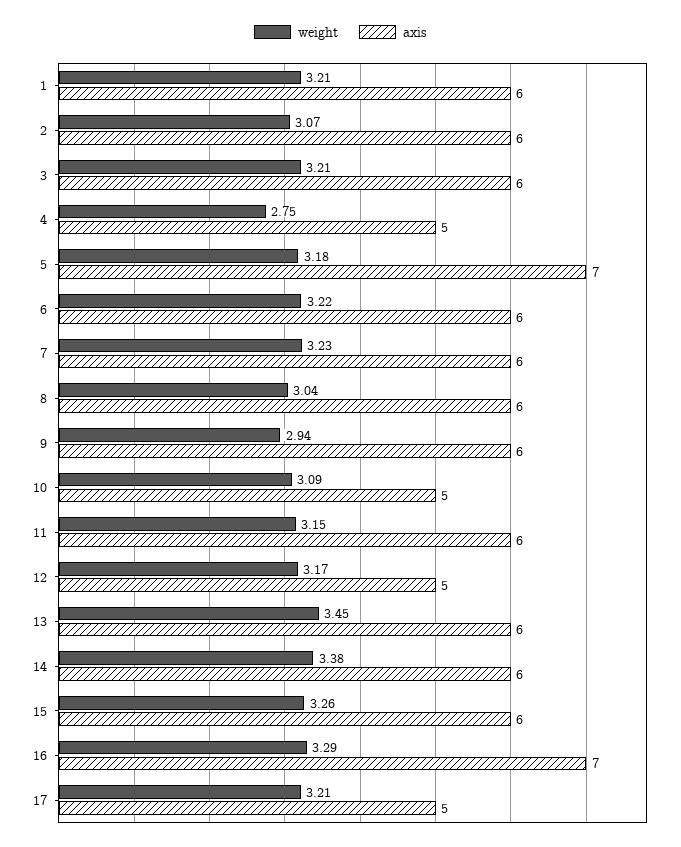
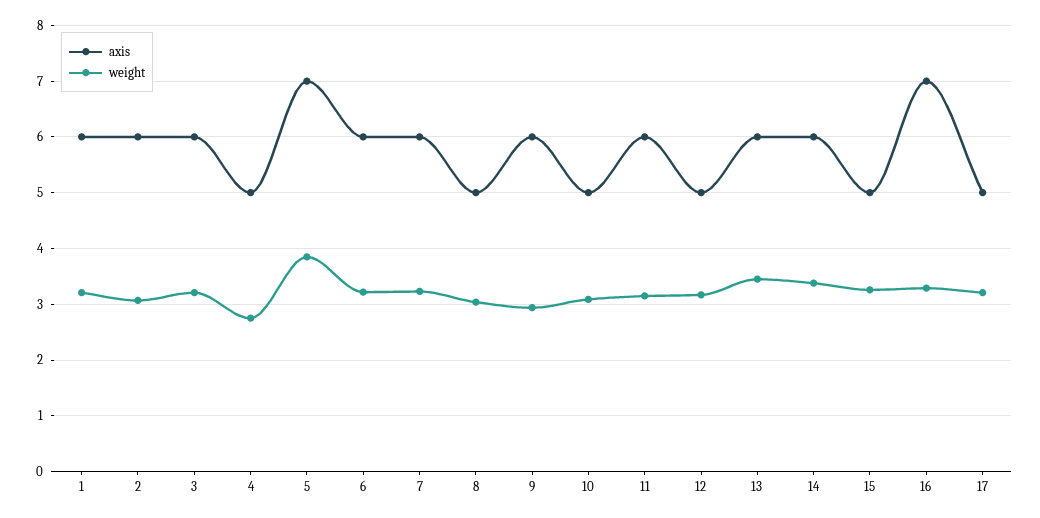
weight, 5: 3.18 -> 3.8
axis, 8: 6 -> 5
axis, 15: 6 -> 5

